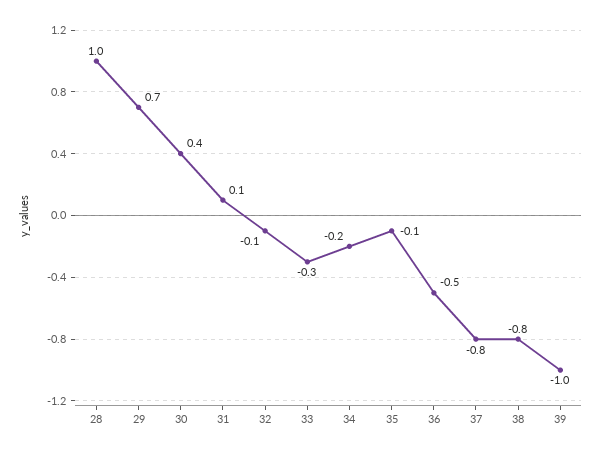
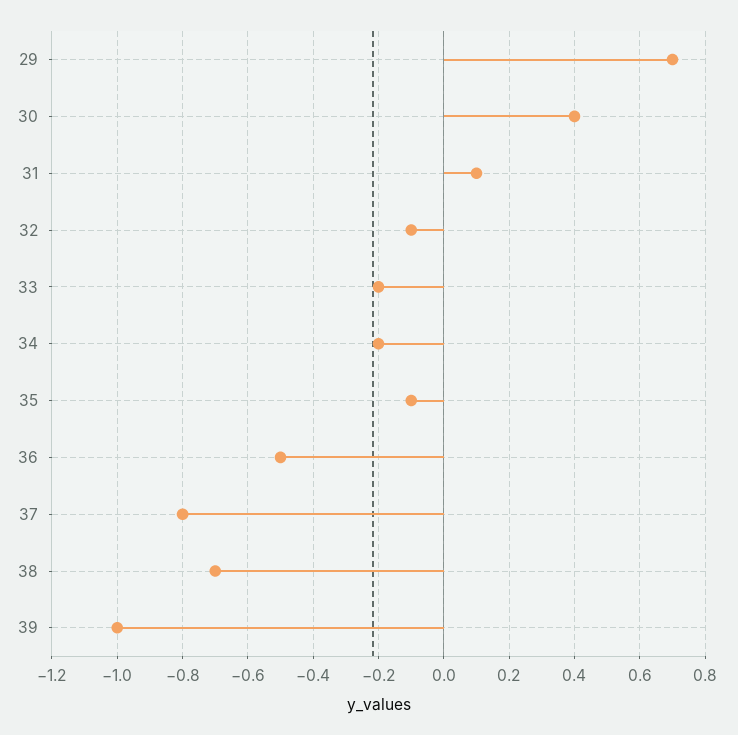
28: 1 -> none
33: -0.3 -> -0.2
38: -0.8 -> -0.7

